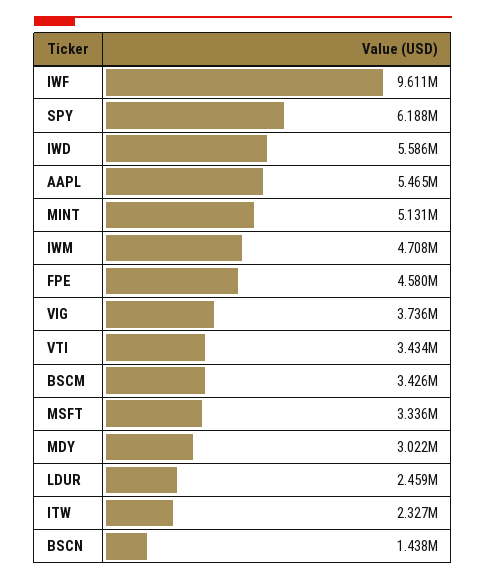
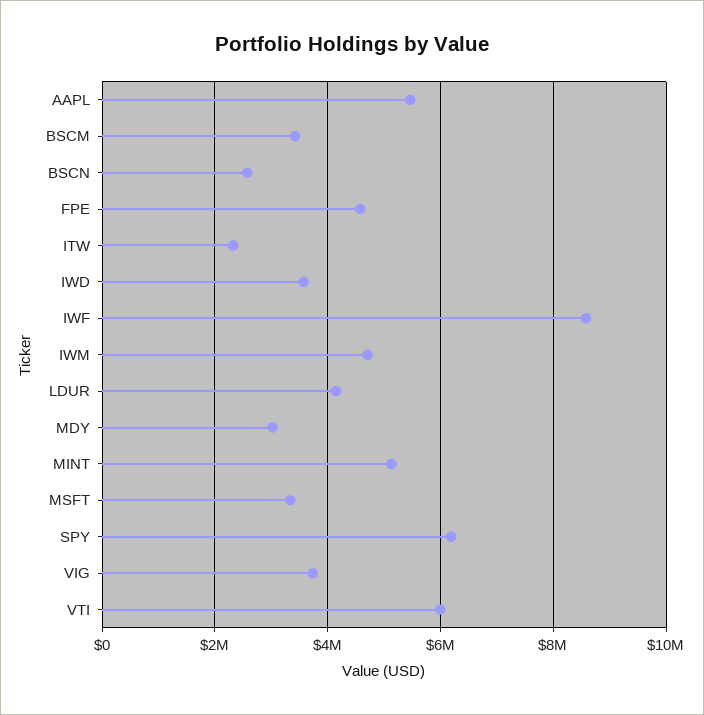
IWF: 9611000 -> 8600000
IWD: 5586000 -> 3600000
VTI: 3434000 -> 6000000
LDUR: 2459000 -> 4200000
BSCN: 1438000 -> 2600000

